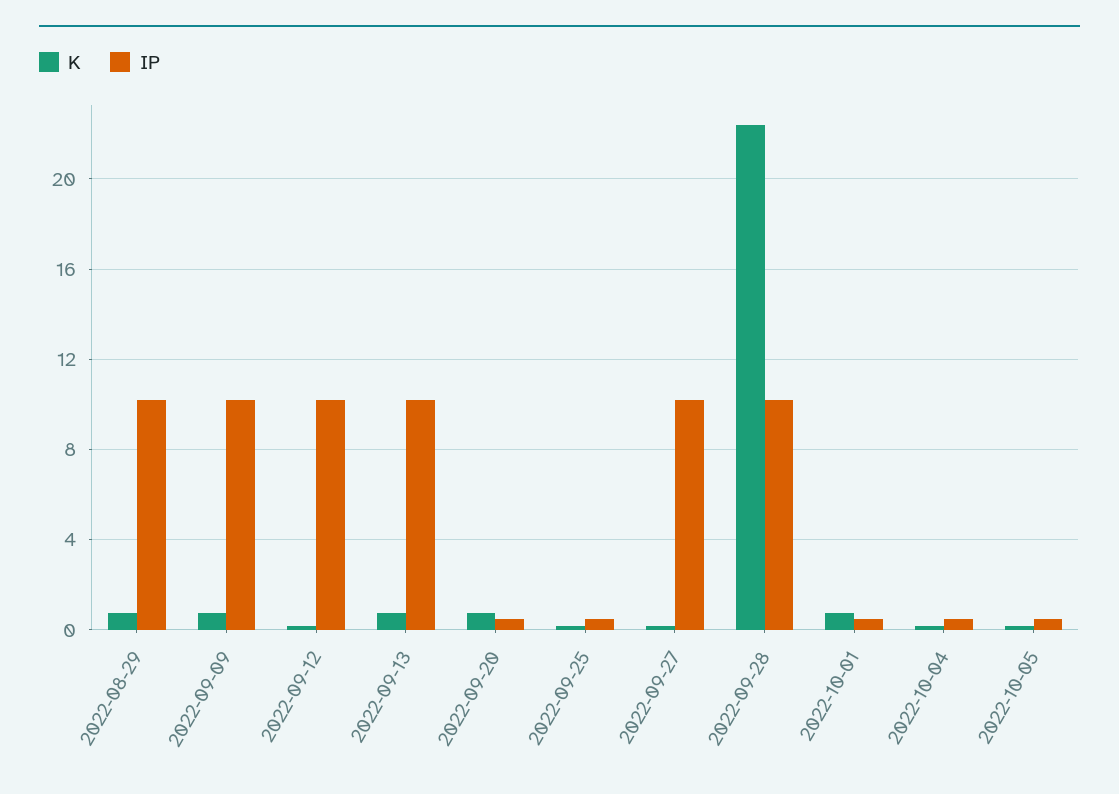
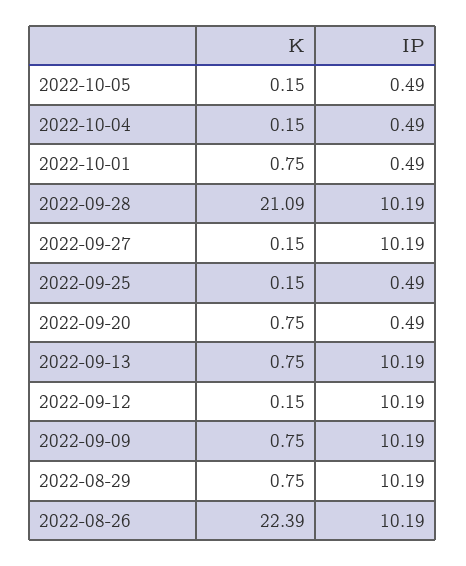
K, 2022-09-28: 22.5 -> 21.09
K, 2022-08-26: none -> 22.39
IP, 2022-08-26: none -> 10.19

